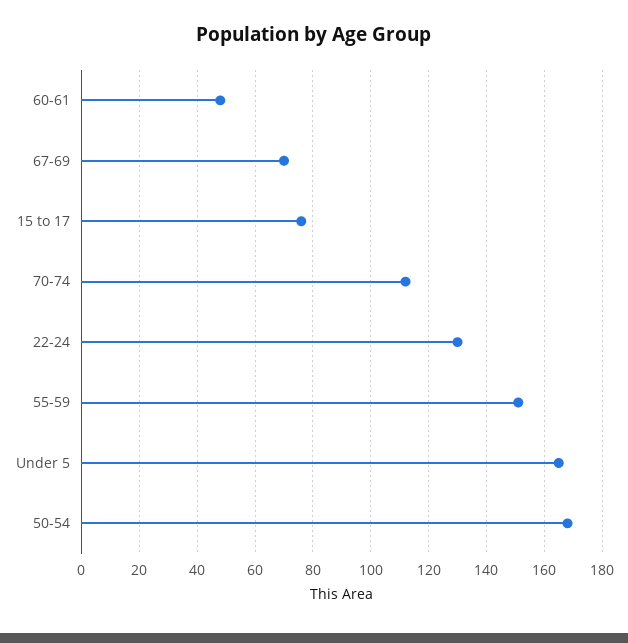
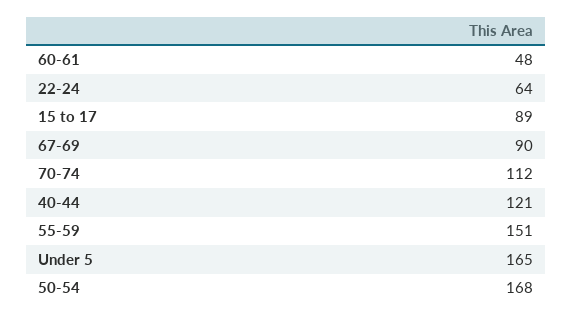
67-69: 70 -> 90
15 to 17: 75 -> 89
22-24: 130 -> 64
40-44: none -> 121

